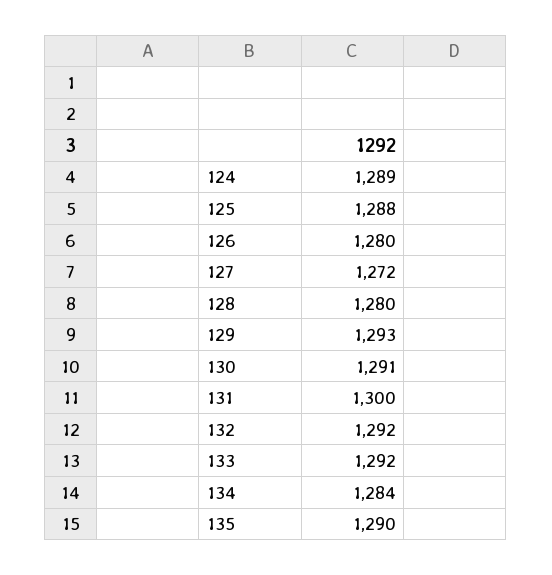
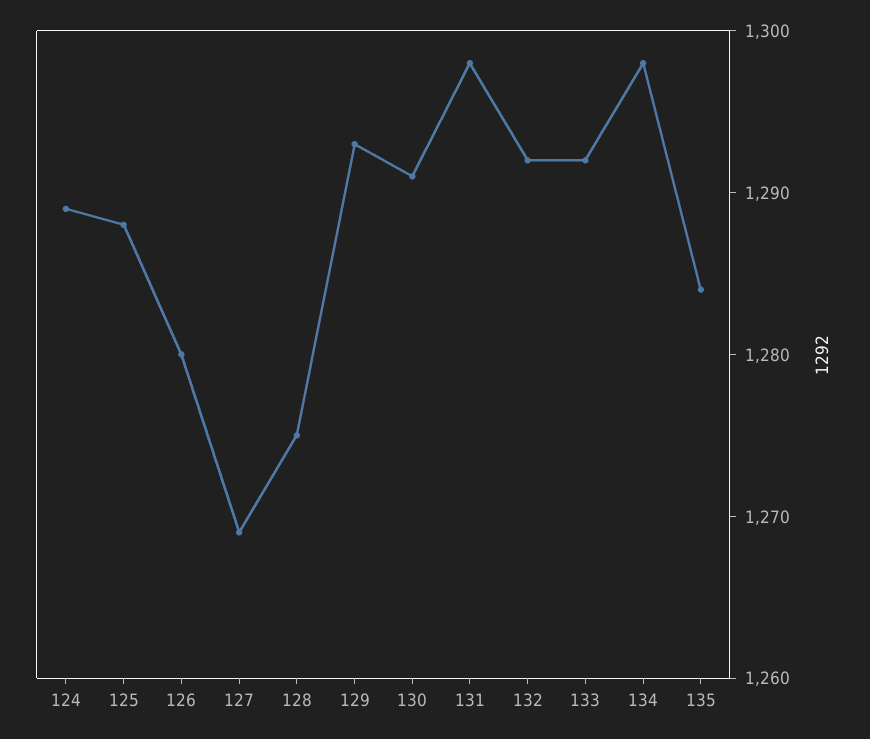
127: 1272 -> 1269
128: 1280 -> 1275
131: 1300 -> 1298
134: 1284 -> 1298
135: 1290 -> 1284

